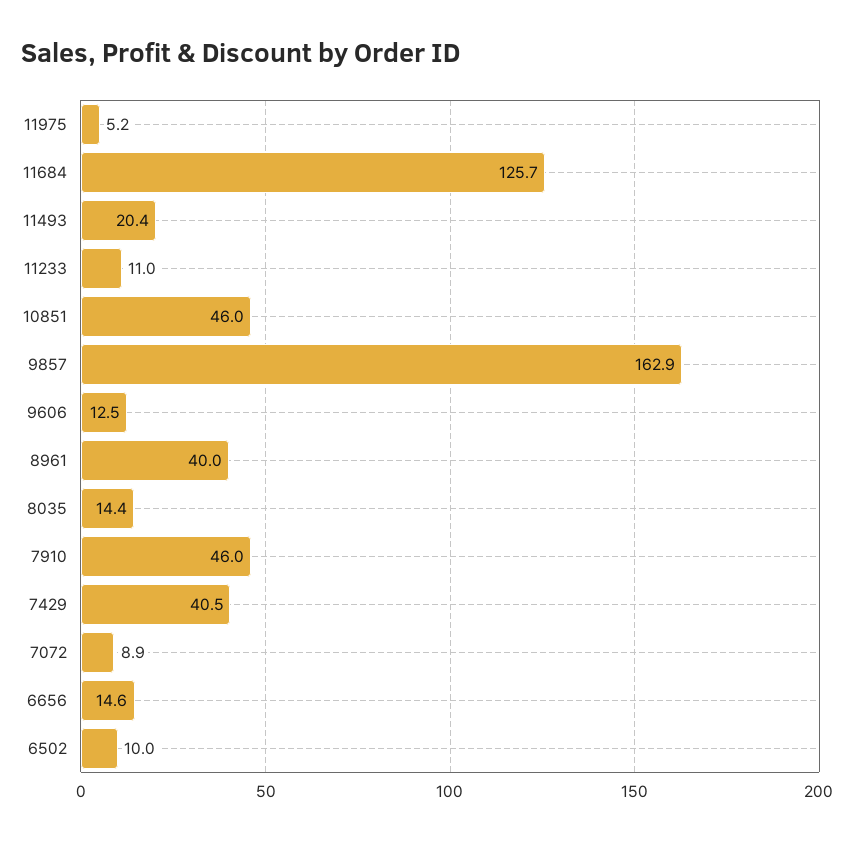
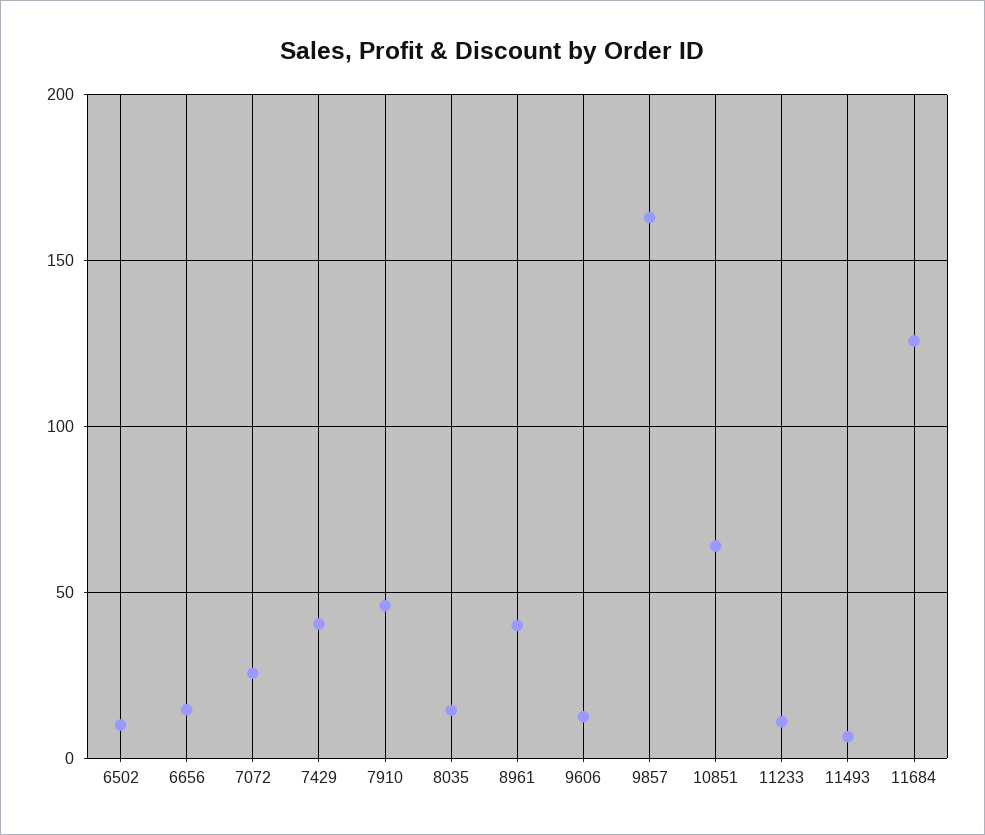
11975: 5.2 -> none
11493: 20.4 -> 5
10851: 46 -> 65
7072: 8.9 -> 25

